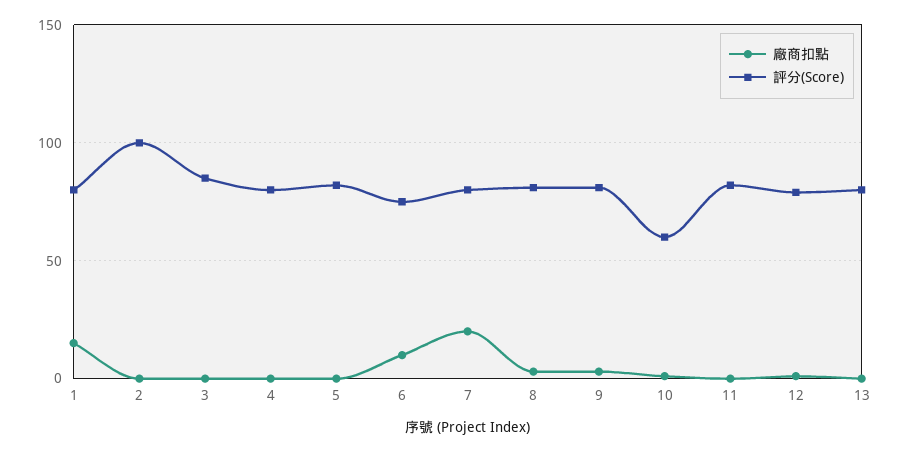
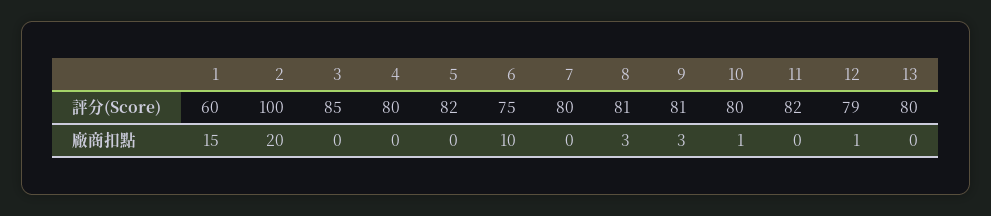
評分(Score), 1: 80 -> 60
廠商扣點, 2: 0 -> 20
廠商扣點, 7: 20 -> 0
評分(Score), 10: 60 -> 80

